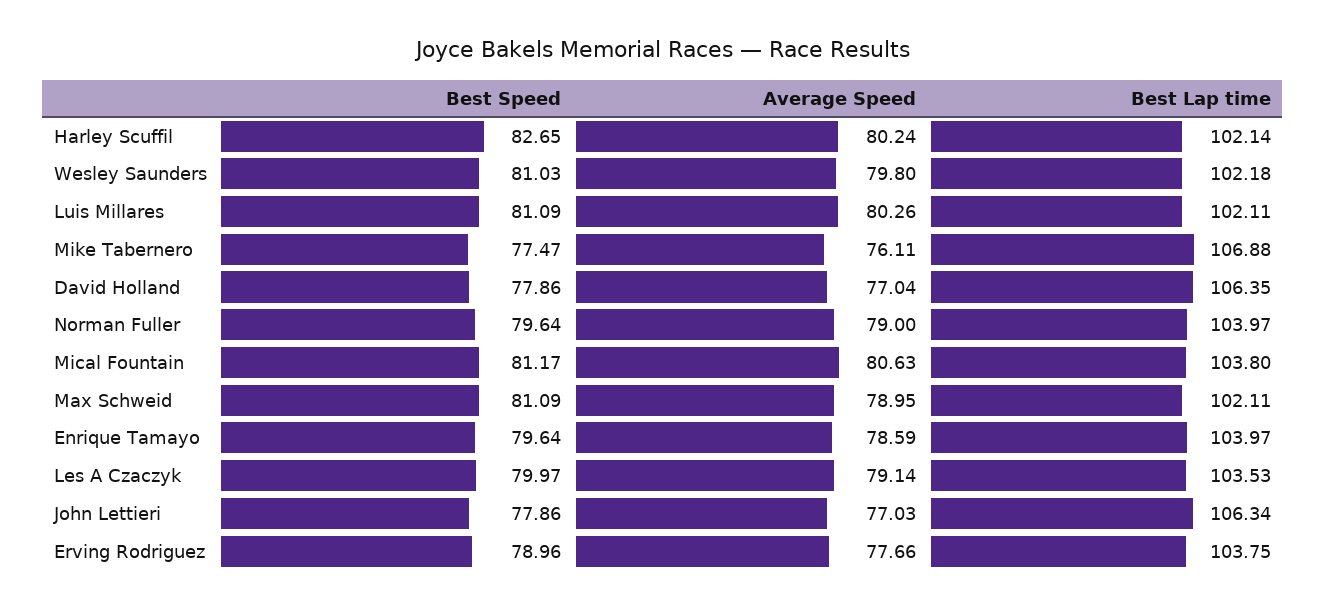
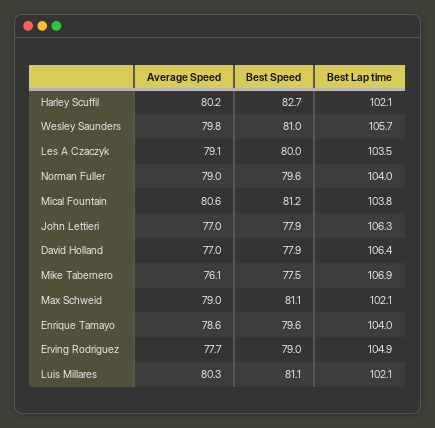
Best Lap time, Wesley Saunders: 102.18 -> 105.7
Best Lap time, Erving Rodriguez: 103.75 -> 104.9

